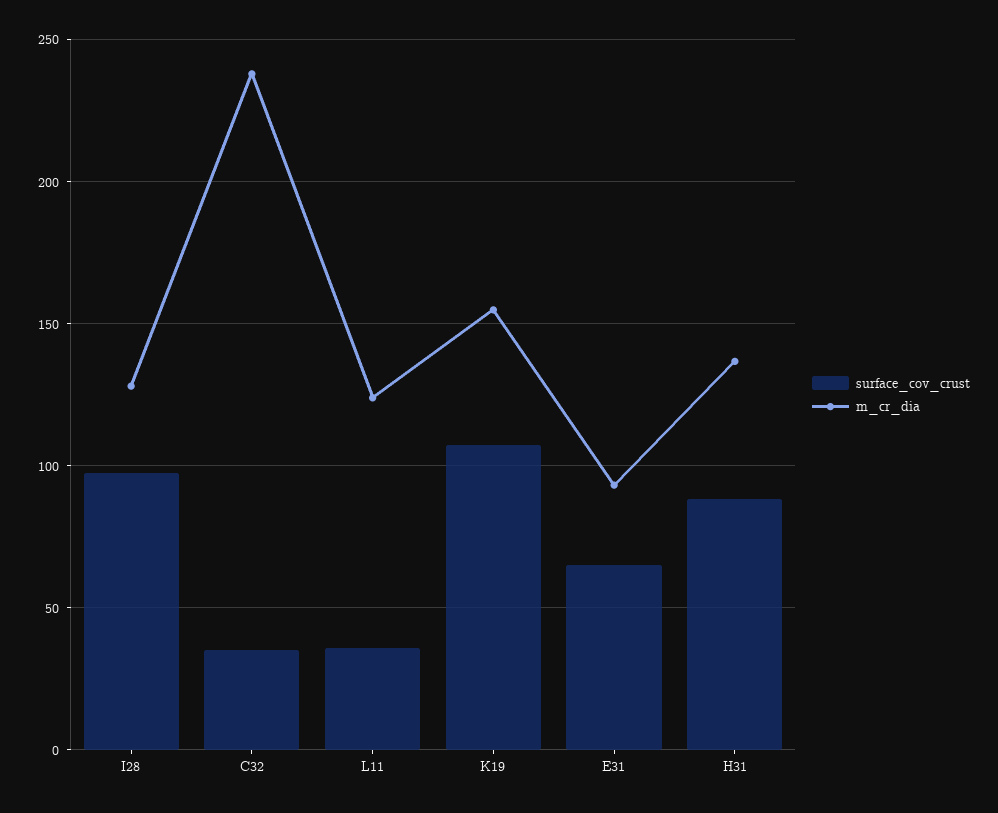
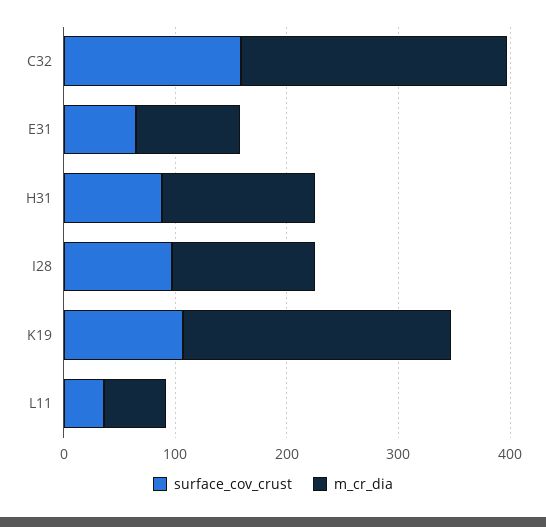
surface_cov_crust, C32: 35 -> 160
m_cr_dia, L11: 125 -> 60
m_cr_dia, K19: 155 -> 240

